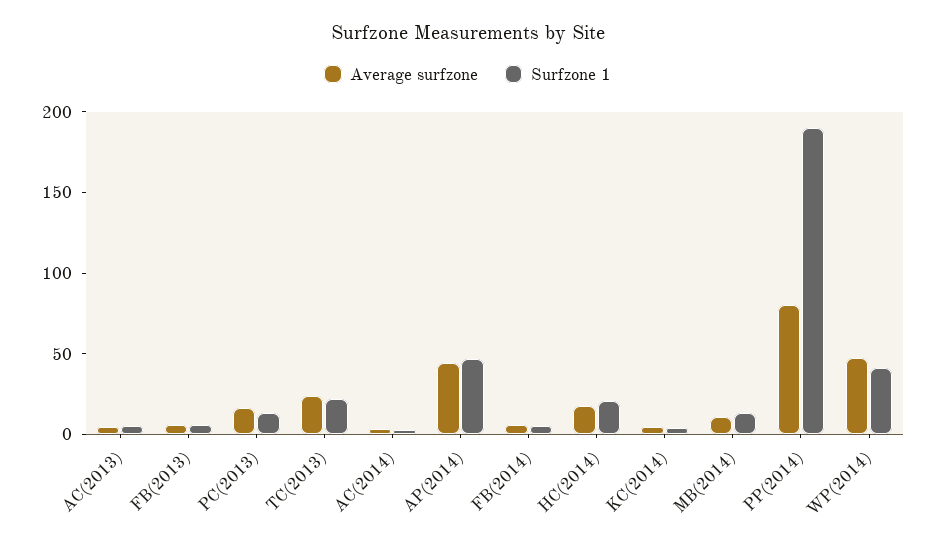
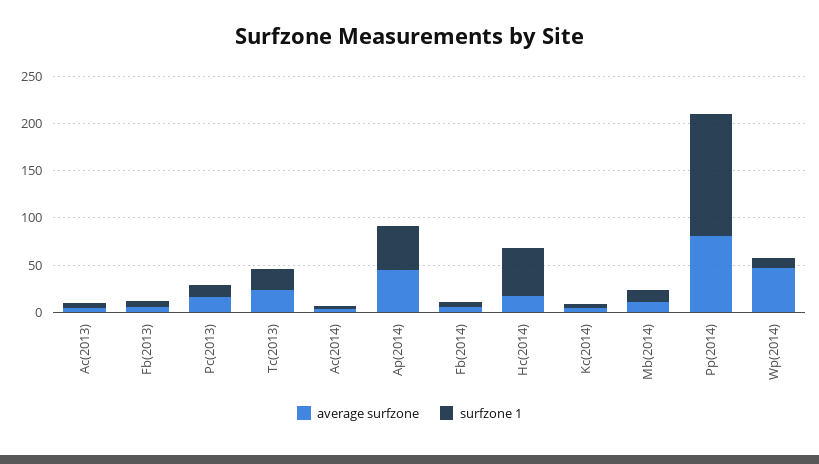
Surfzone 1, HC(2014): 20 -> 50
Surfzone 1, PP(2014): 190 -> 130
Surfzone 1, WP(2014): 40 -> 10

